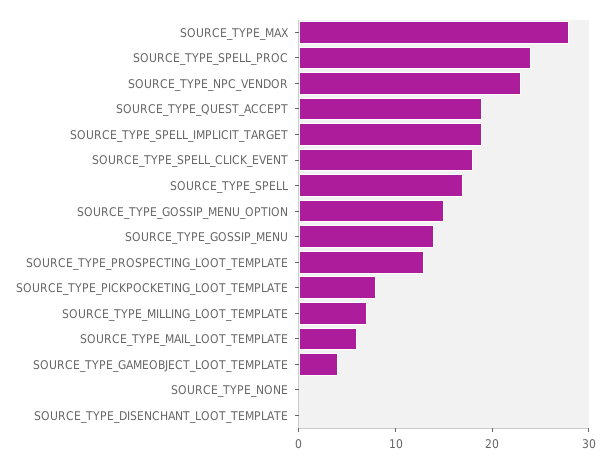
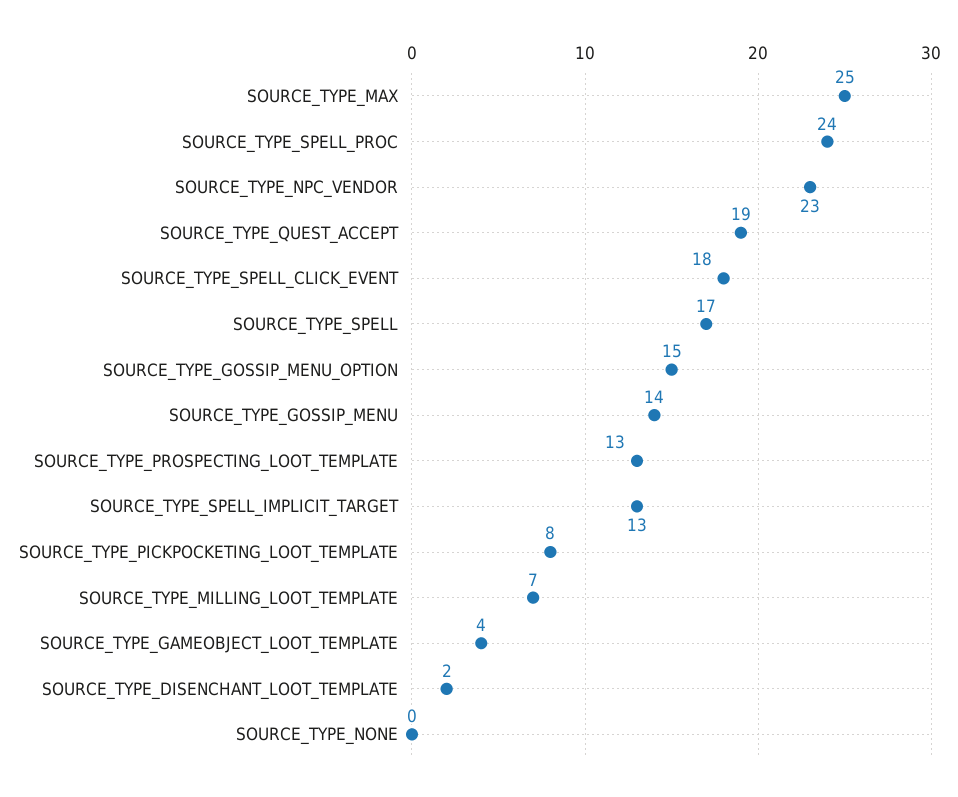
SOURCE_TYPE_MAX: 28 -> 25
SOURCE_TYPE_SPELL_IMPLICIT_TARGET: 19 -> 13
SOURCE_TYPE_MAIL_LOOT_TEMPLATE: 6 -> none
SOURCE_TYPE_DISENCHANT_LOOT_TEMPLATE: 0 -> 2

